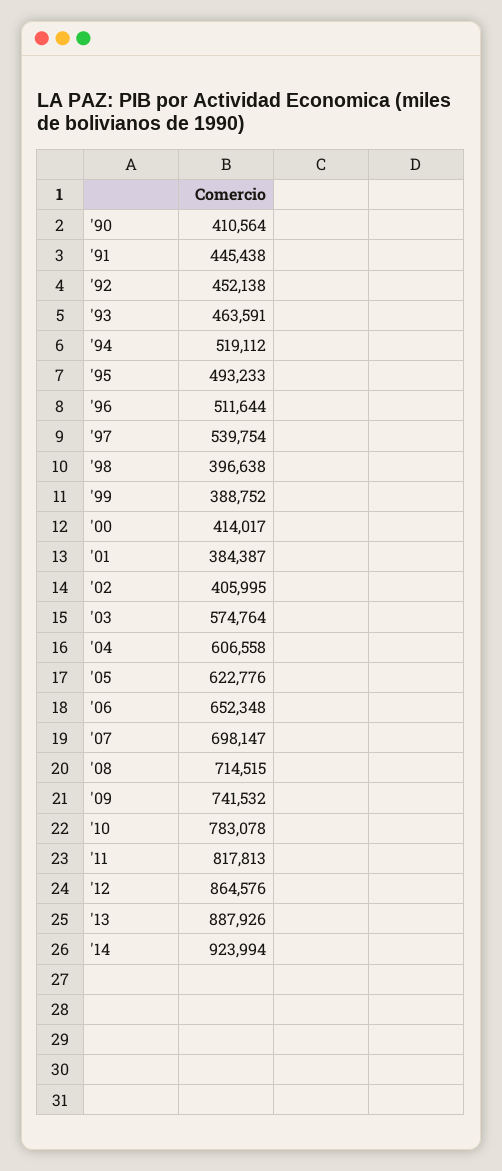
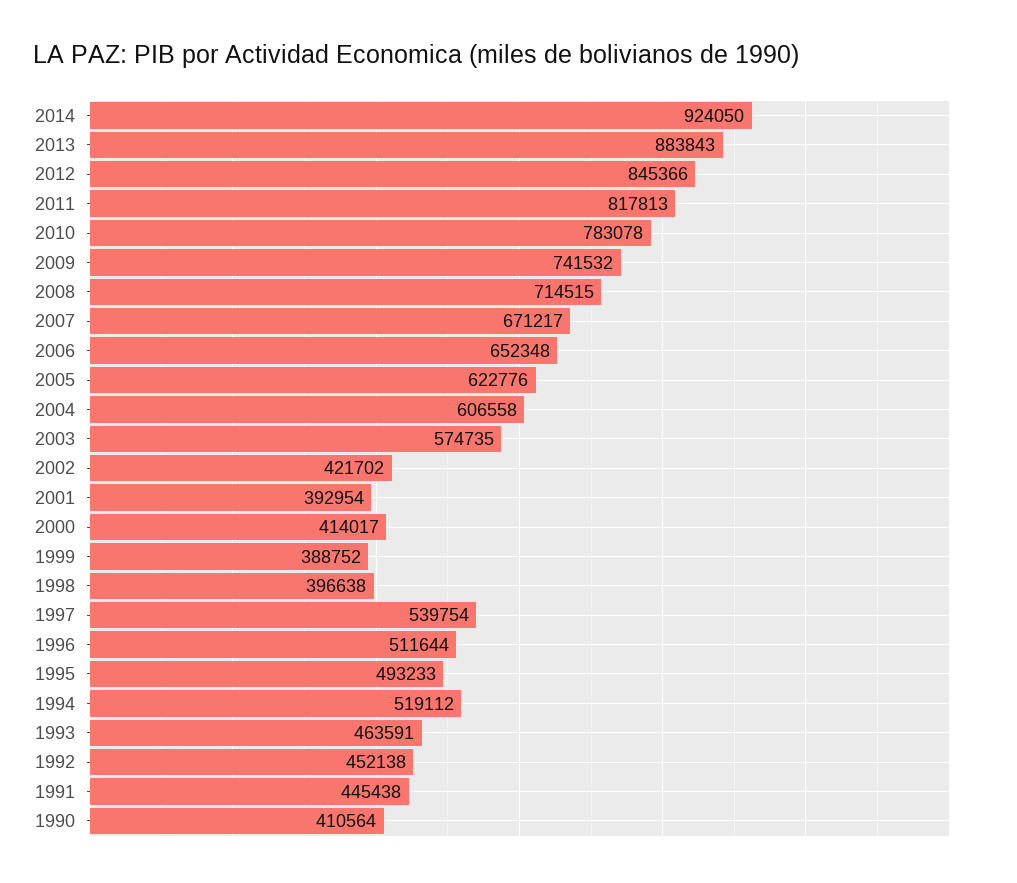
'01: 384387 -> 392954
'02: 405995 -> 421702
'03: 574764 -> 574735
'07: 698147 -> 671217
'12: 864576 -> 845366
'13: 887926 -> 883843
'14: 923994 -> 924050

